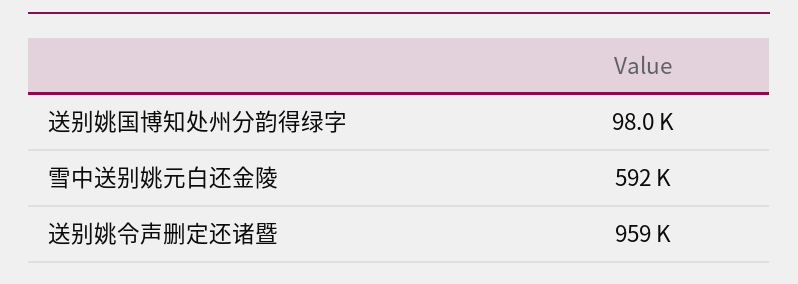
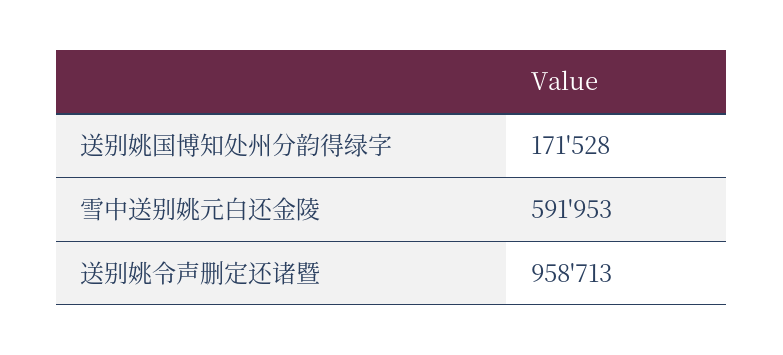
送别姚国博知处州分韵得绿字: 98000 -> 171528

